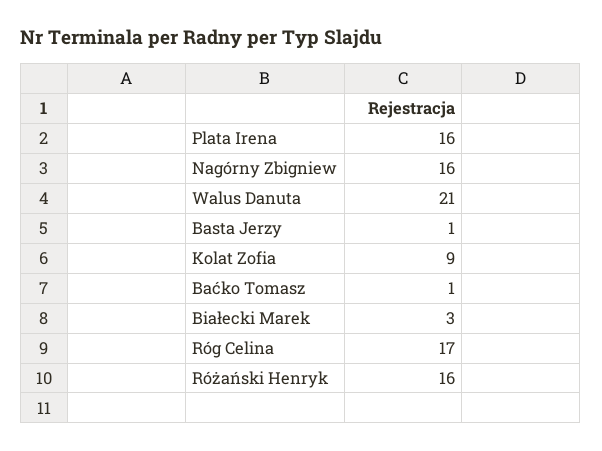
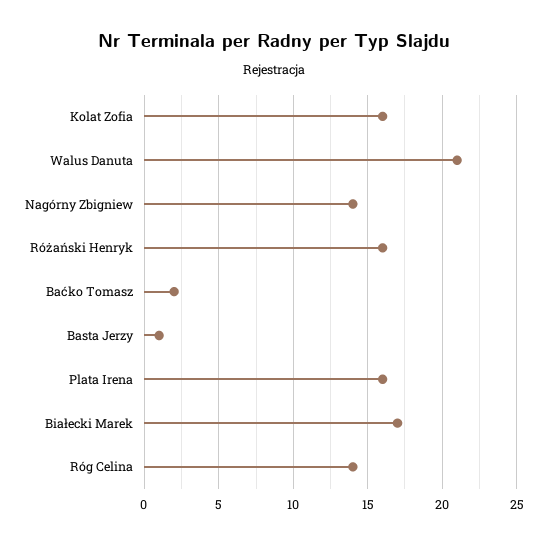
Nagórny Zbigniew: 16 -> 14
Kolat Zofia: 9 -> 16
Baćko Tomasz: 1 -> 2
Białecki Marek: 3 -> 17
Róg Celina: 17 -> 14

